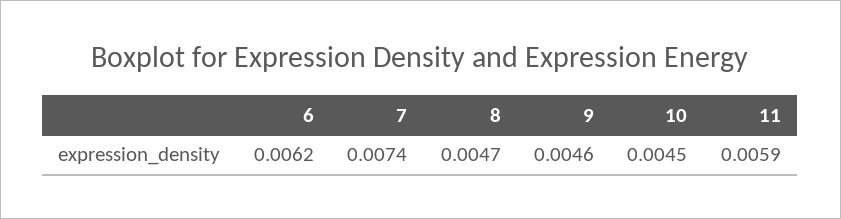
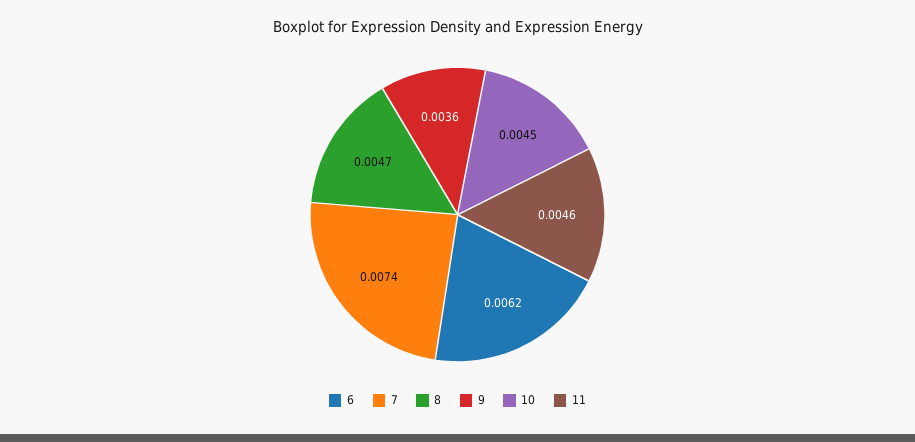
9: 0.0046 -> 0.0036
11: 0.0059 -> 0.0046

